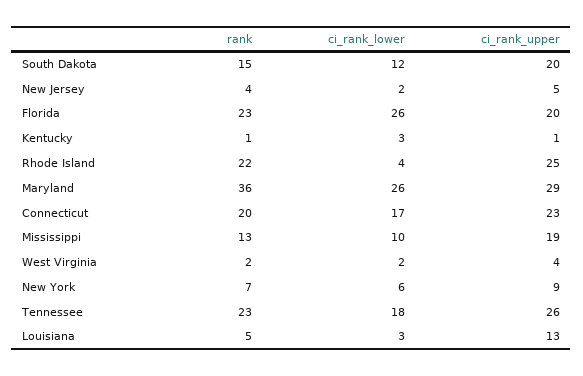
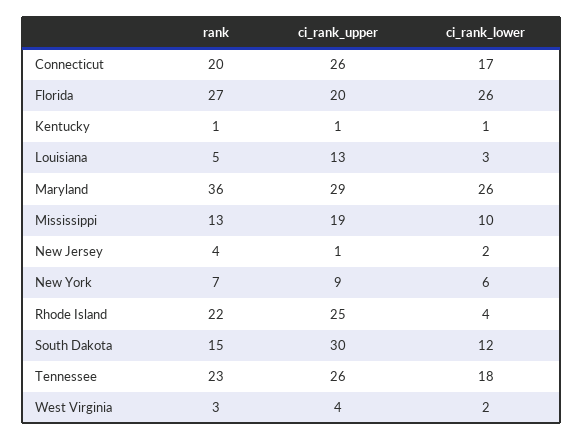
ci_rank_upper, South Dakota: 20 -> 30
ci_rank_upper, New Jersey: 5 -> 1
rank, Florida: 23 -> 27
ci_rank_lower, Kentucky: 3 -> 1
ci_rank_upper, Connecticut: 23 -> 26
rank, West Virginia: 2 -> 3

